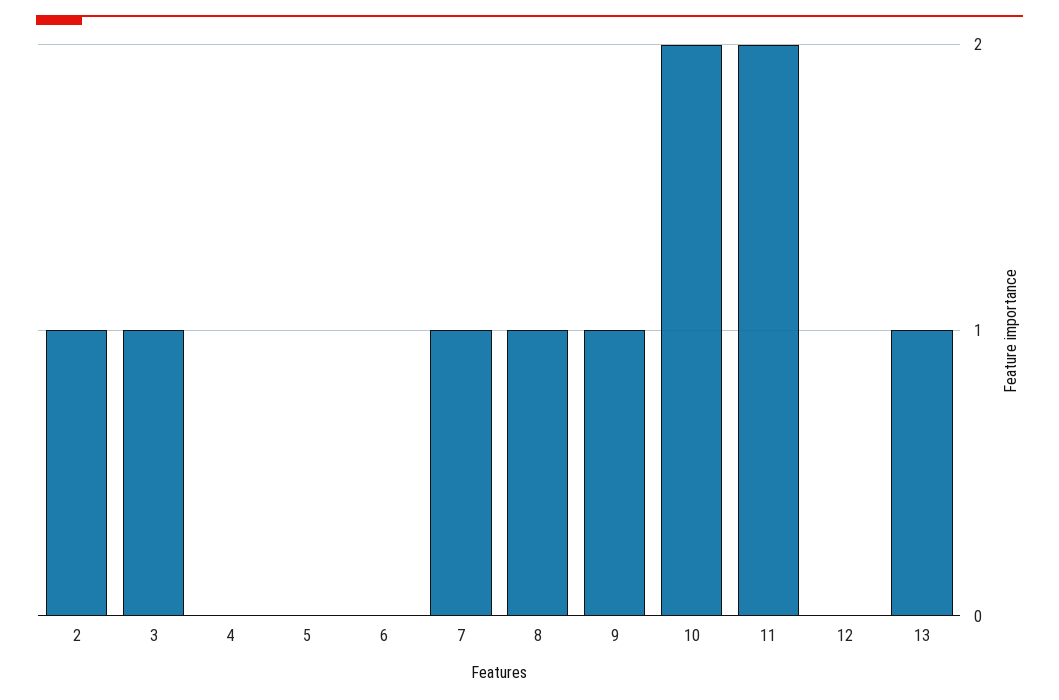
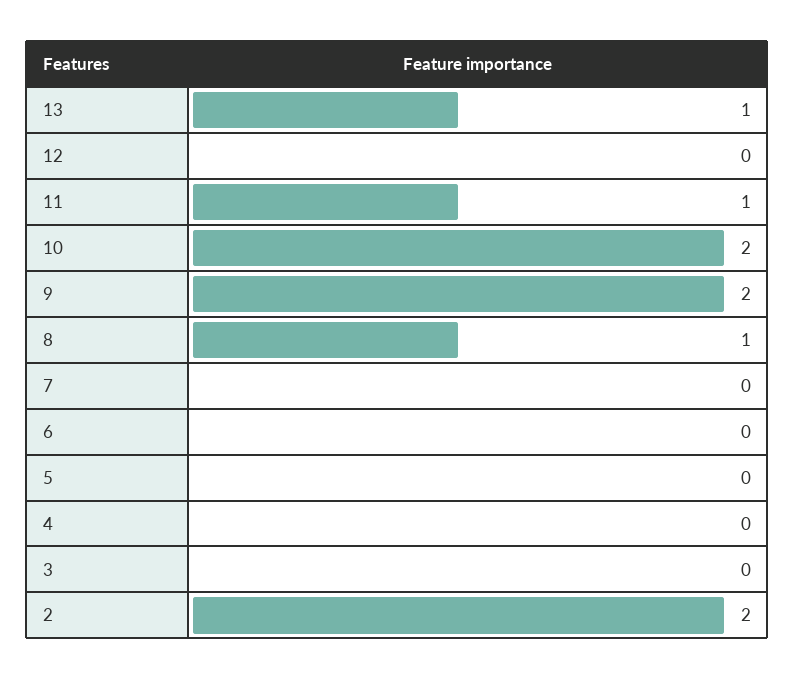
2: 1 -> 2
3: 1 -> 0
7: 1 -> 0
9: 1 -> 2
11: 2 -> 1

